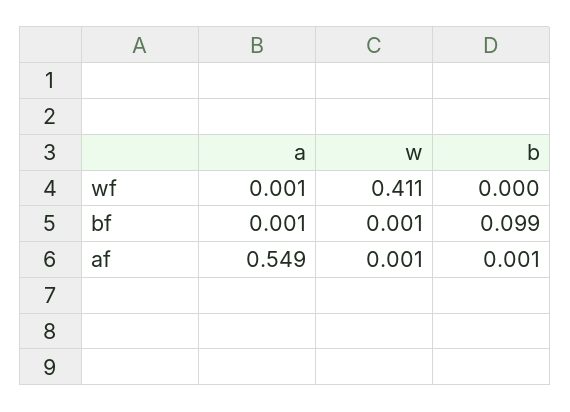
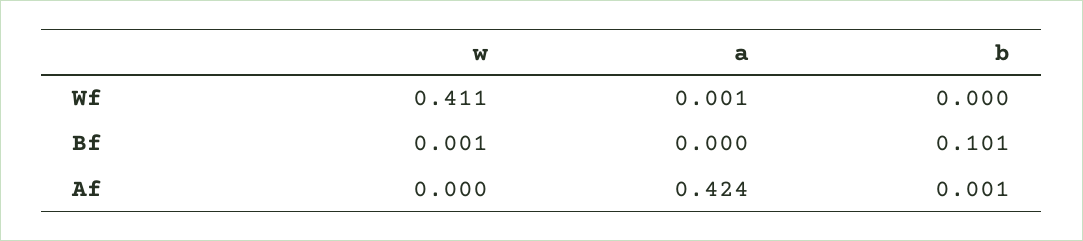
a, bf: 0.001 -> 0
b, bf: 0.099 -> 0.101
a, af: 0.549 -> 0.424
w, af: 0.001 -> 0

